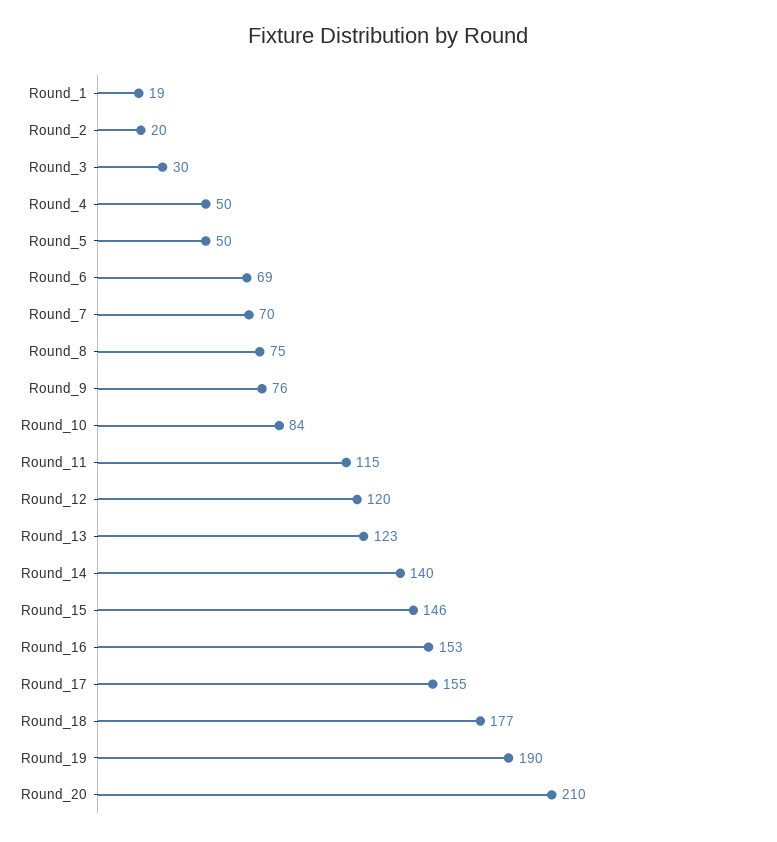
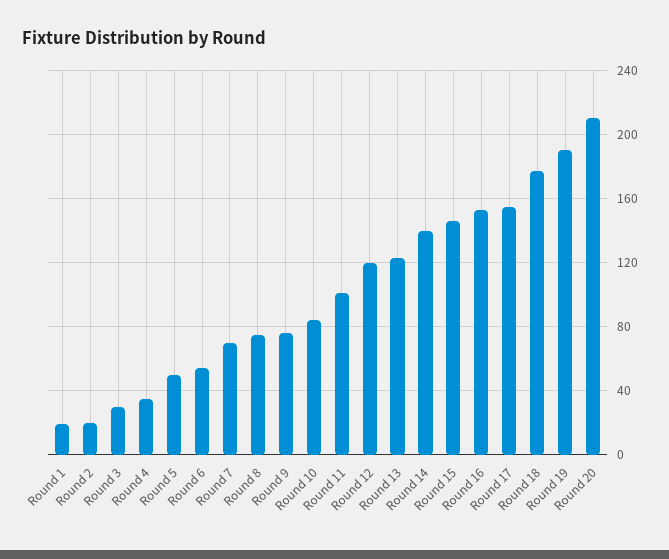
Round_4: 50 -> 35
Round_6: 69 -> 55
Round_11: 115 -> 100

